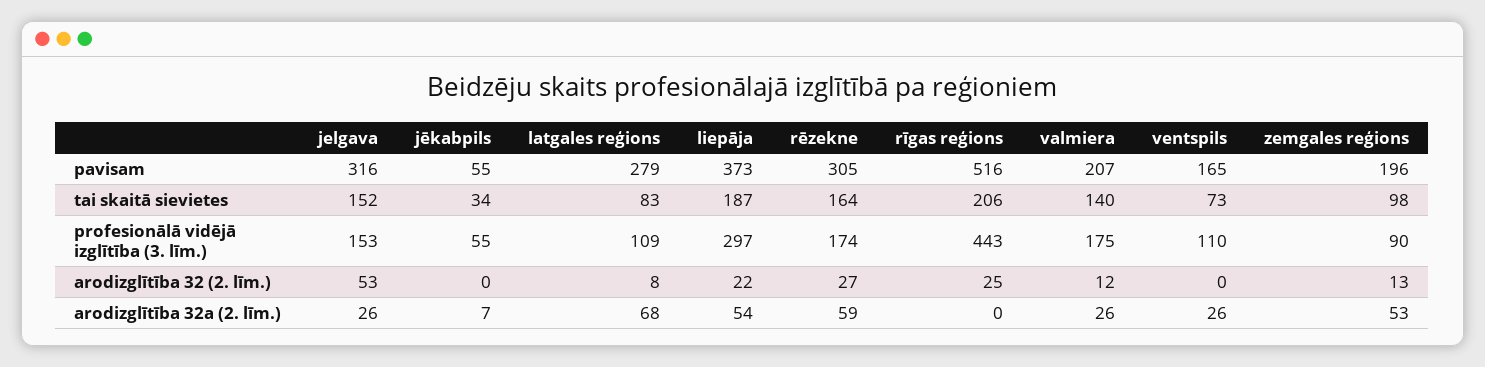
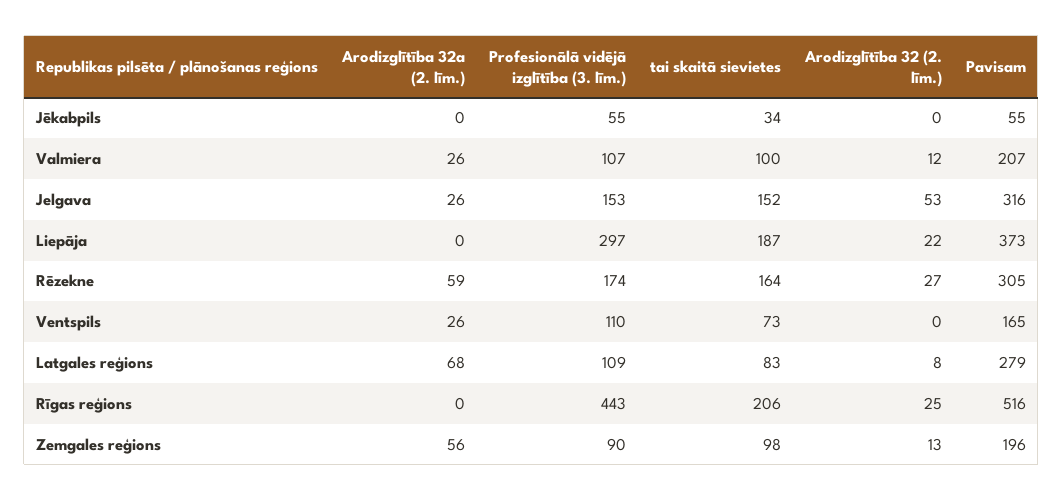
valmiera, tai skaitā sievietes: 140 -> 100
valmiera, profesionālā vidējā izglītība (3. līm.): 175 -> 107
jēkabpils, arodizglītība 32a (2. līm.): 7 -> 0
liepāja, arodizglītība 32a (2. līm.): 54 -> 0
zemgales reģions, arodizglītība 32a (2. līm.): 53 -> 56

